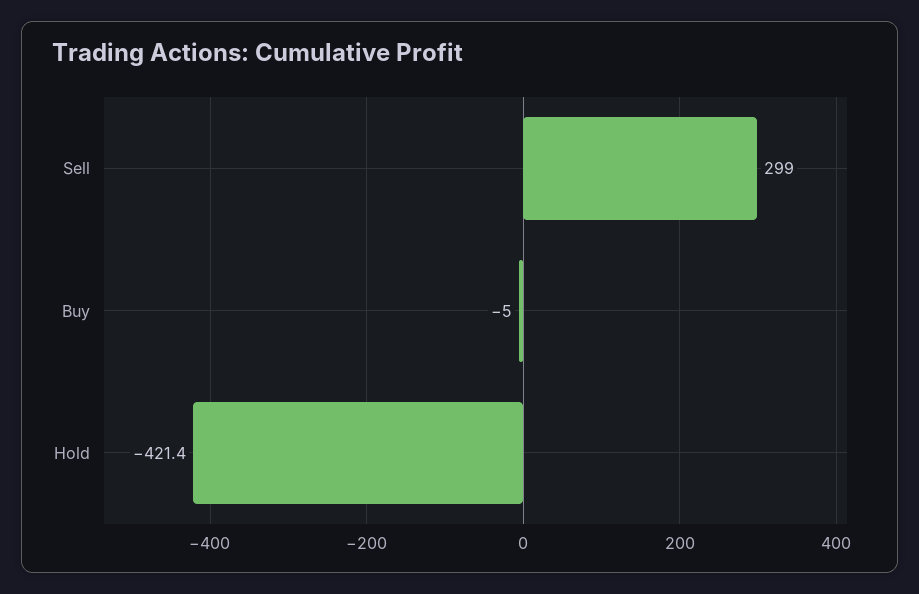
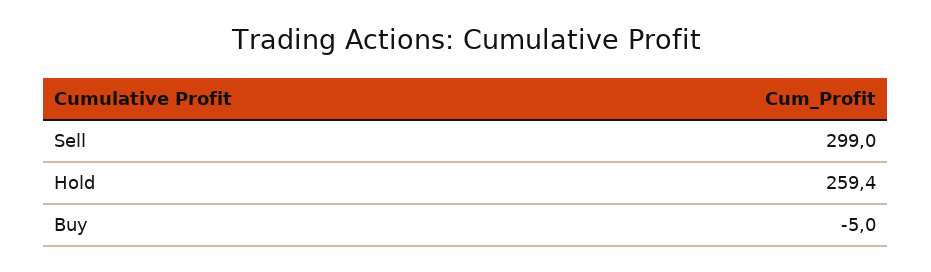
Hold: -421.4 -> 259.4

